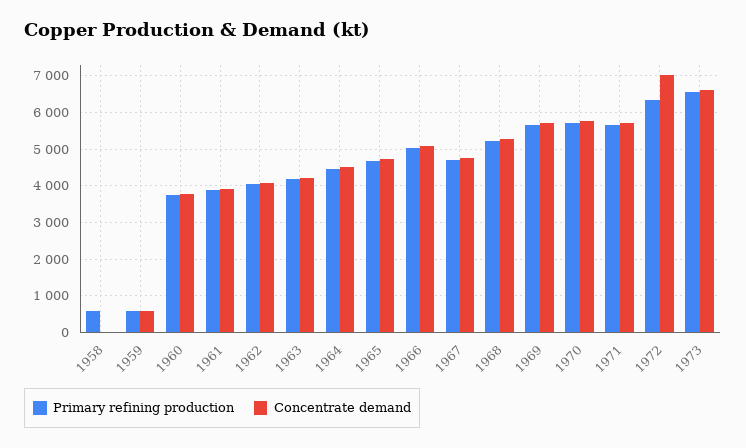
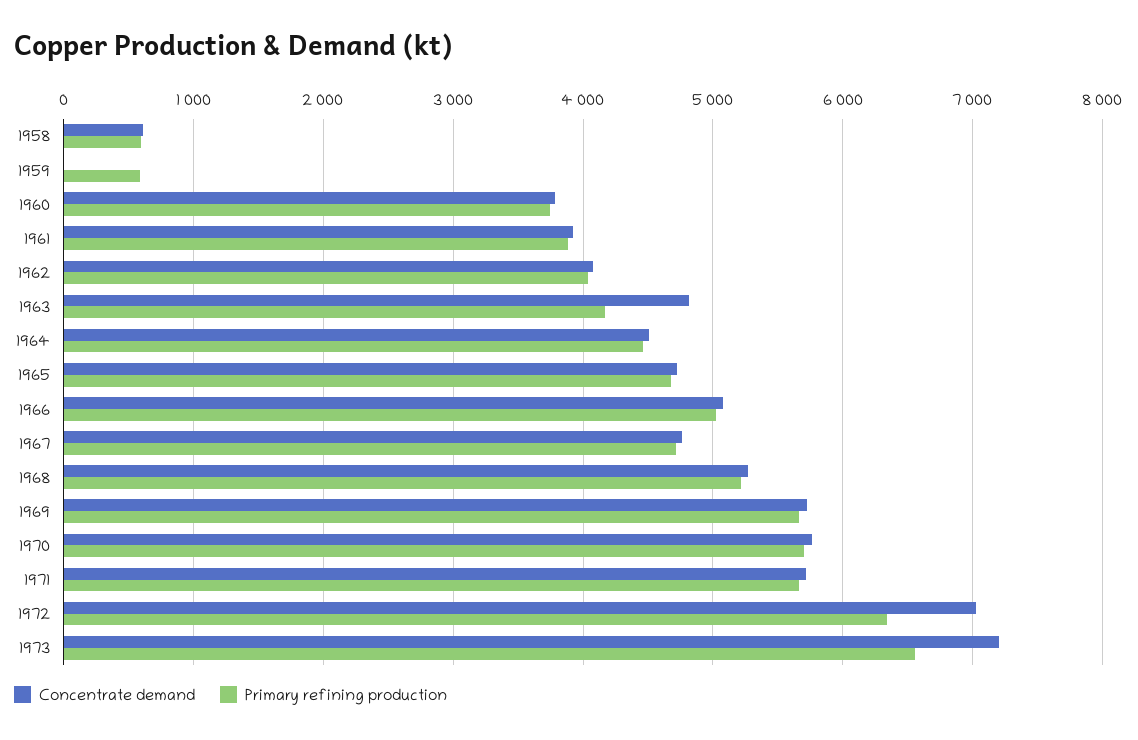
Concentrate demand, 1958: 0 -> 600
Concentrate demand, 1959: 600 -> 0
Concentrate demand, 1963: 4200 -> 4800
Concentrate demand, 1973: 6600 -> 7200

